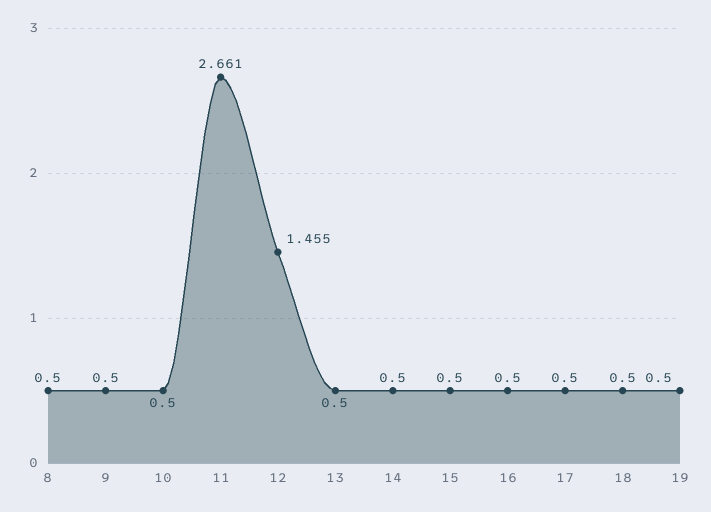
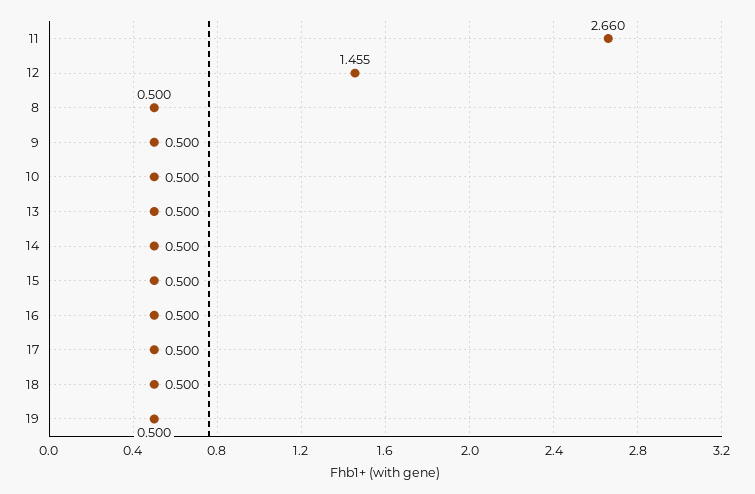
11: 2.661 -> 2.66

